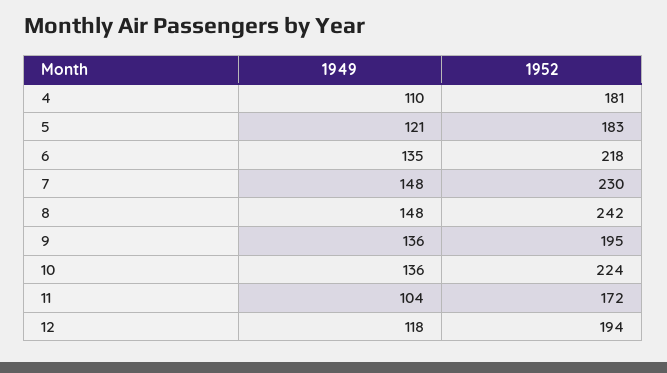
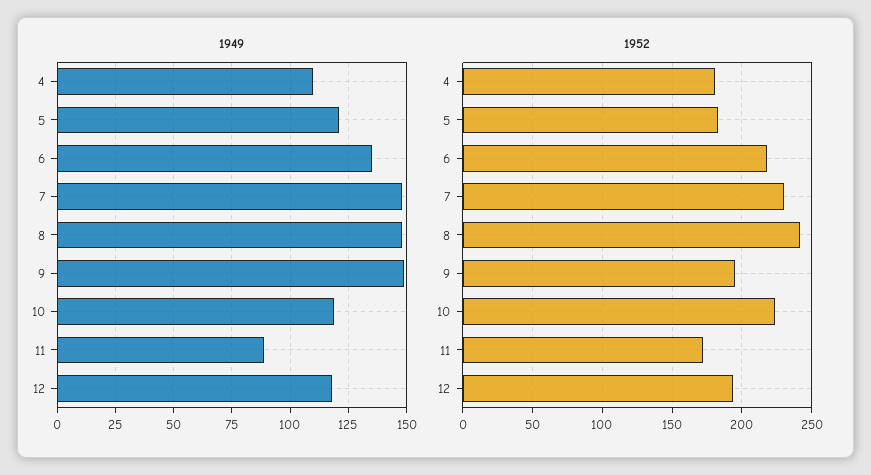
1949, 9: 136 -> 150
1949, 10: 136 -> 120
1949, 11: 104 -> 90

